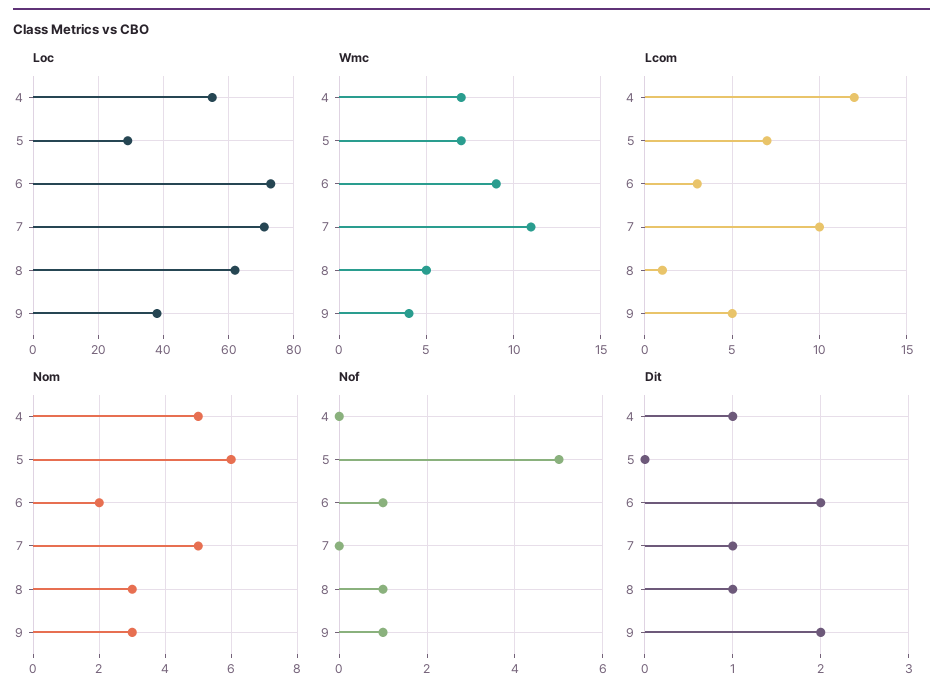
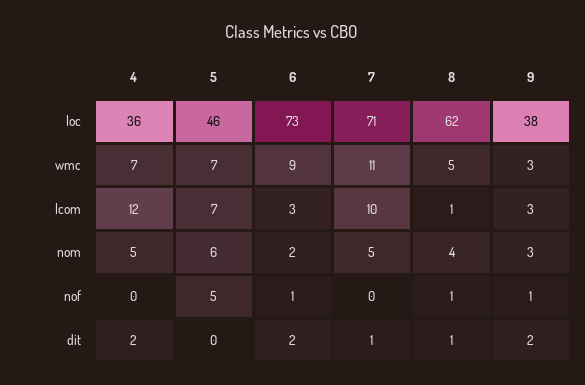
Loc, 4: 55 -> 36
Loc, 5: 30 -> 46
Wmc, 9: 4 -> 3
Lcom, 9: 5 -> 3
Nom, 8: 3 -> 4
Dit, 4: 1 -> 2

